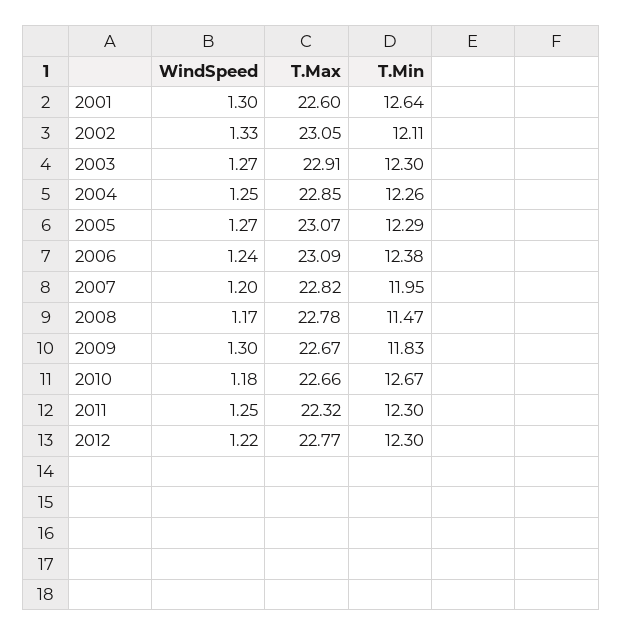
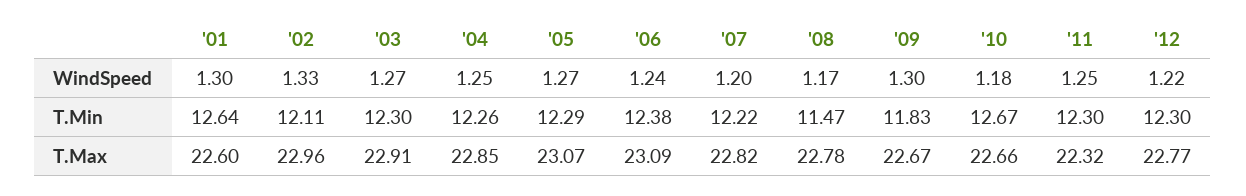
T.Max, 2002: 23.05 -> 22.96
T.Min, 2007: 11.95 -> 12.22

